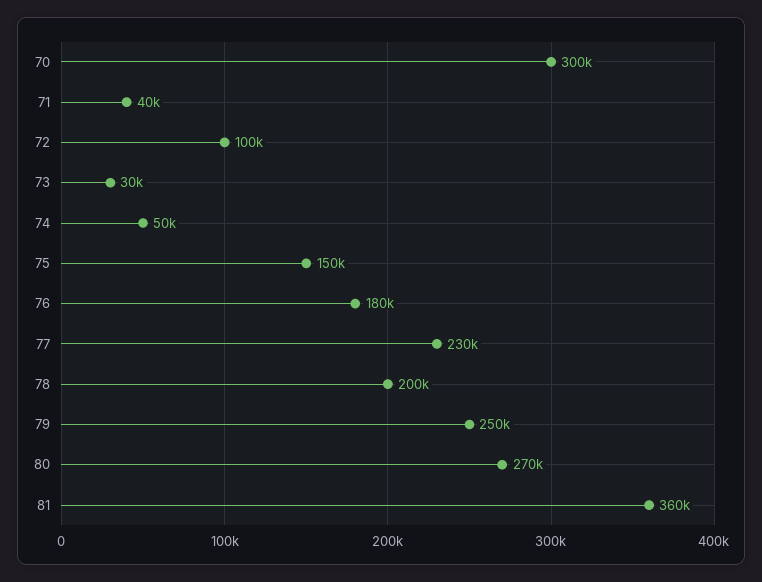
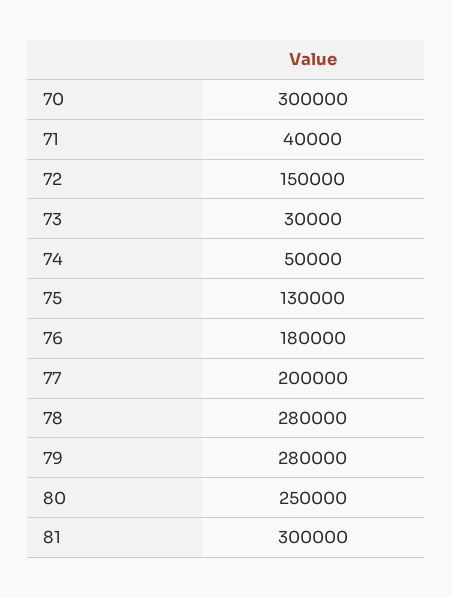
72: 100000 -> 150000
75: 150000 -> 130000
77: 230000 -> 200000
78: 200000 -> 280000
79: 250000 -> 280000
80: 270000 -> 250000
81: 360000 -> 300000

